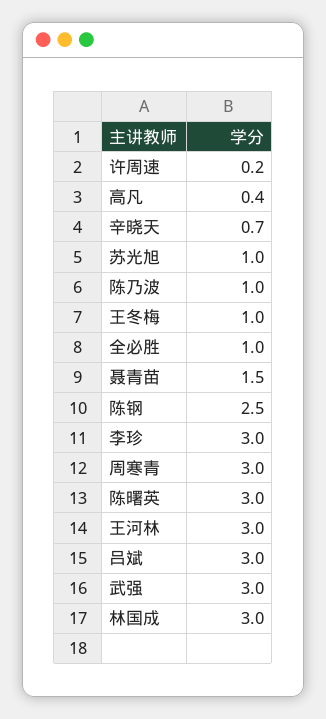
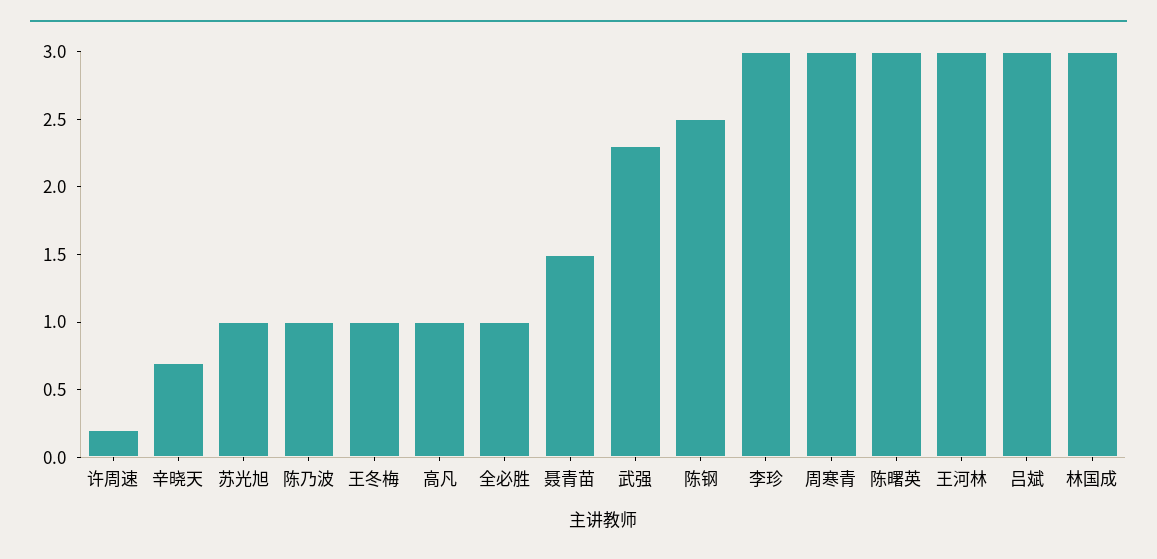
高凡: 0.4 -> 1
武强: 3 -> 2.3

